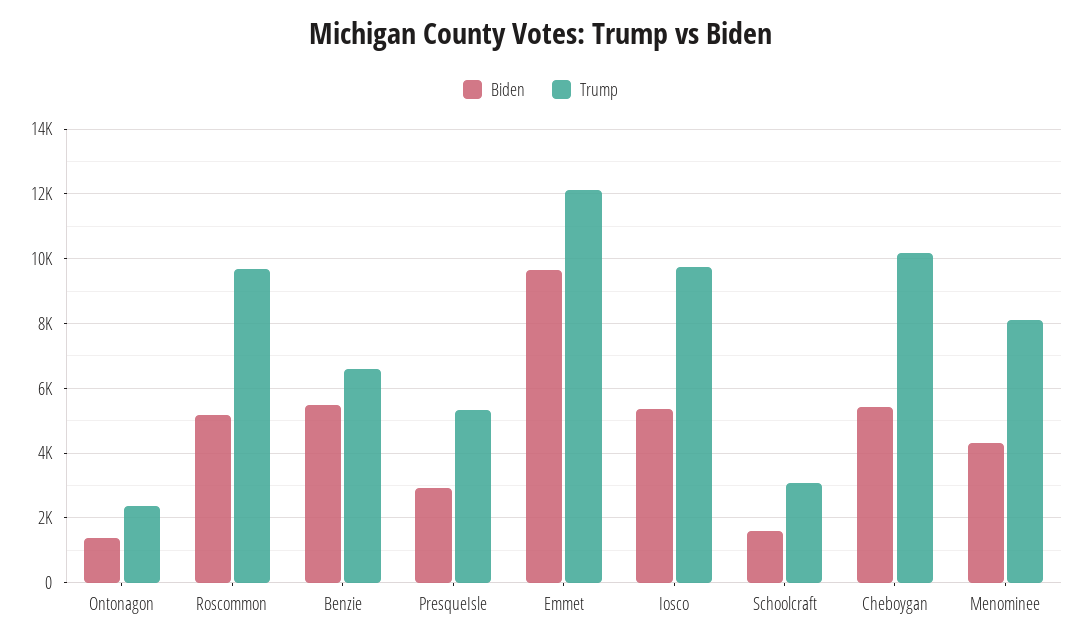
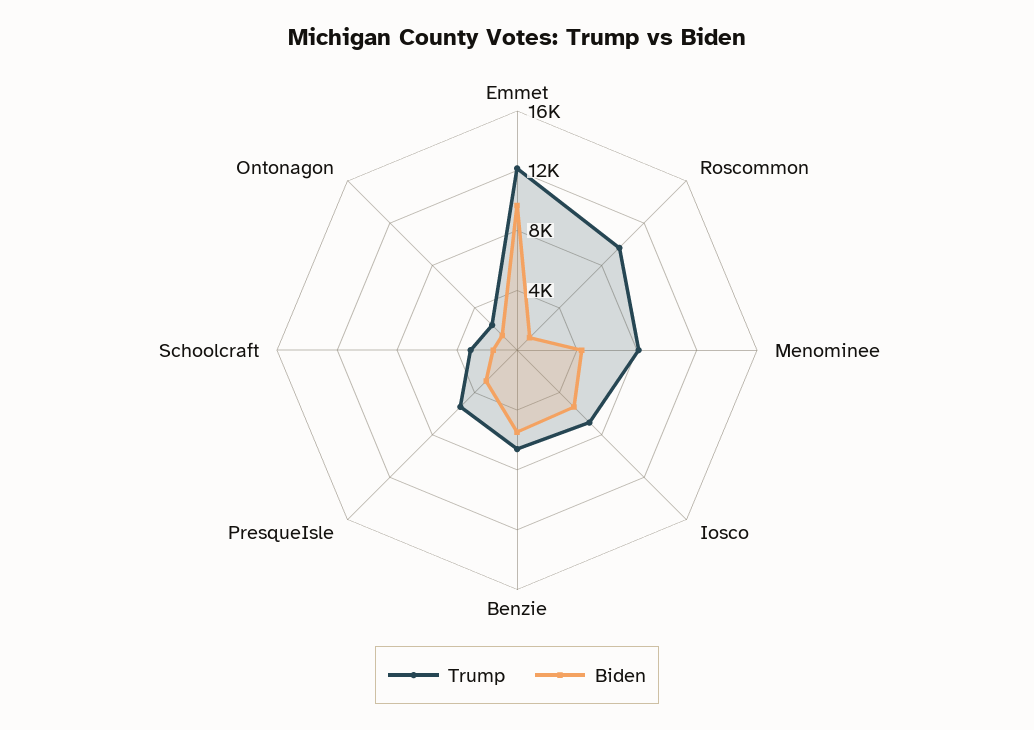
Biden, Roscommon: 5200 -> 1000
Trump, Iosco: 9800 -> 7000
Biden, Cheboygan: 5400 -> none
Trump, Cheboygan: 10200 -> none

